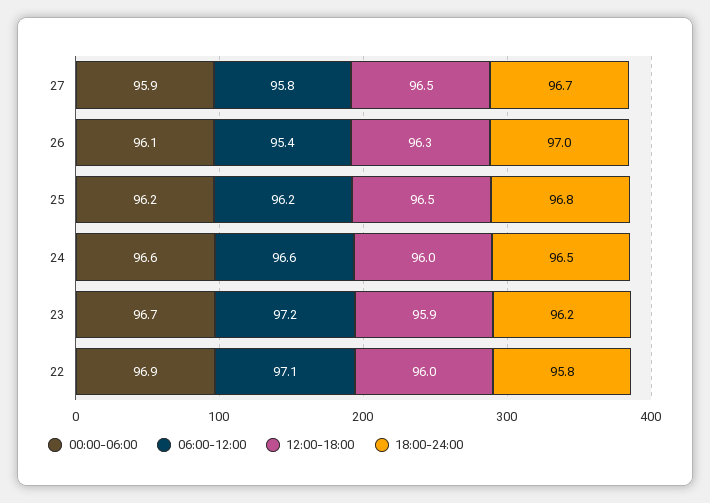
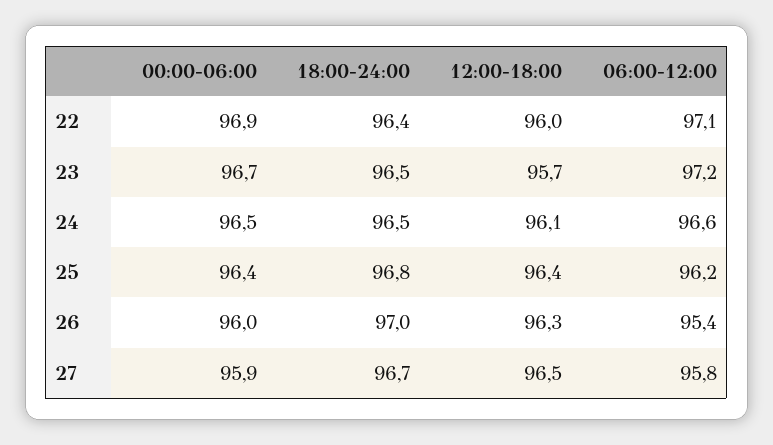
00:00-06:00, 26: 96.1 -> 96
00:00-06:00, 25: 96.2 -> 96.4
12:00-18:00, 25: 96.5 -> 96.4
00:00-06:00, 24: 96.6 -> 96.5
12:00-18:00, 24: 96 -> 96.1
12:00-18:00, 23: 95.9 -> 95.7
18:00-24:00, 23: 96.2 -> 96.5
18:00-24:00, 22: 95.8 -> 96.4

